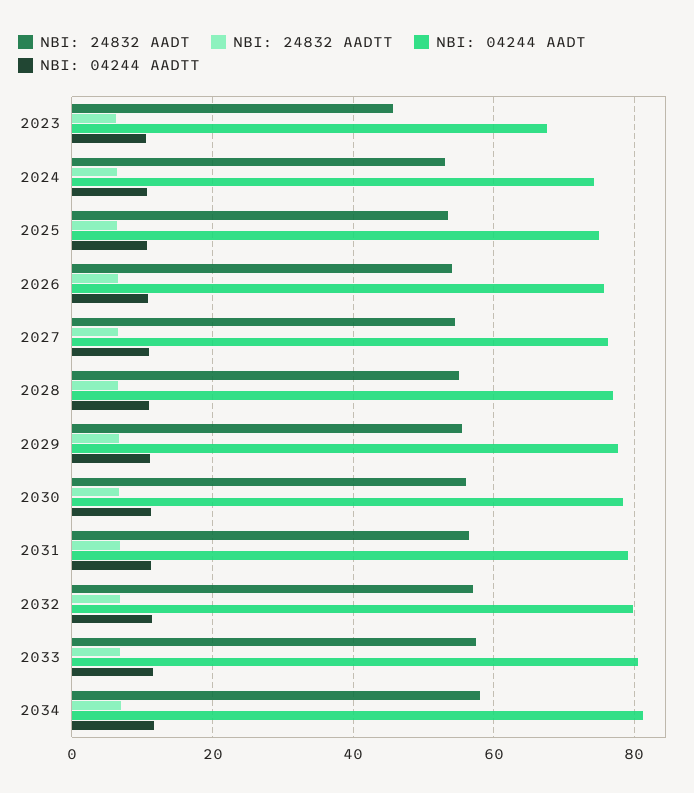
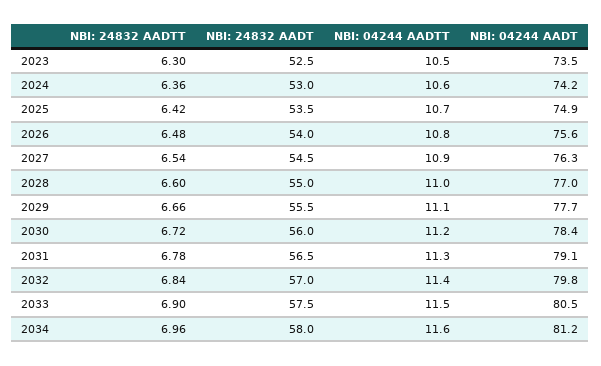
NBI: 24832 AADT, 2023: 46 -> 52.5
NBI: 04244 AADT, 2023: 68 -> 73.5

